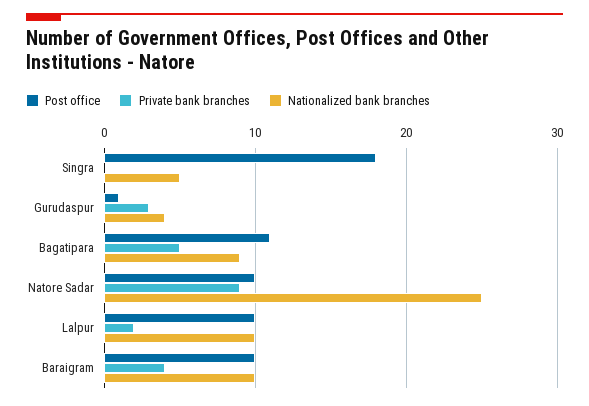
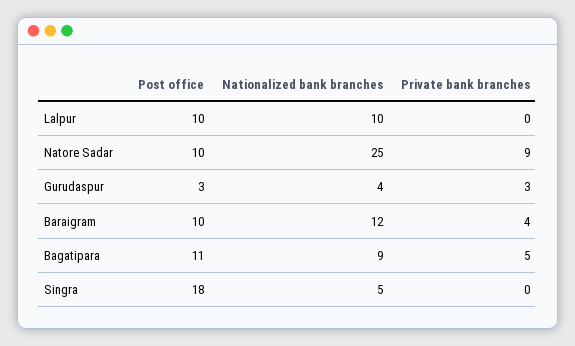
Post office, Gurudaspur: 1 -> 3
Private bank branches, Lalpur: 2 -> 0
Nationalized bank branches, Baraigram: 10 -> 12

